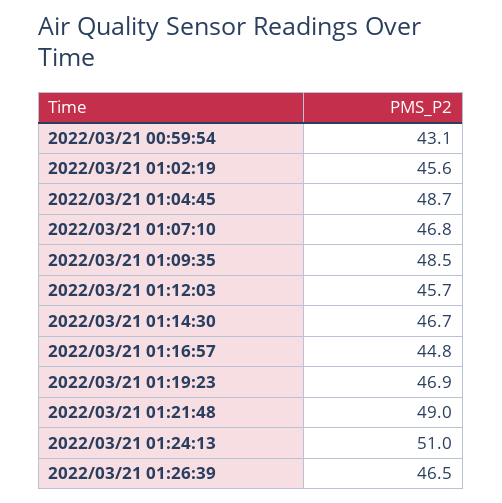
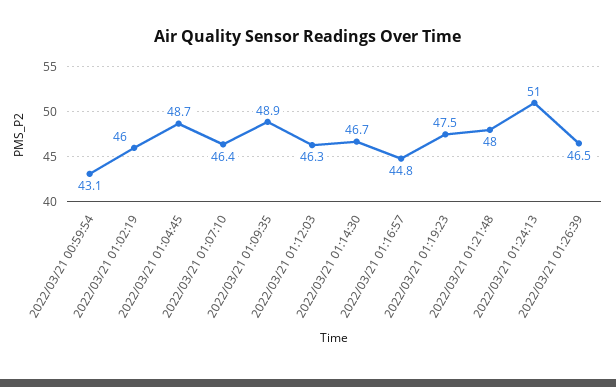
2022/03/21 01:02:19: 45.6 -> 46
2022/03/21 01:07:10: 46.8 -> 46.4
2022/03/21 01:09:35: 48.5 -> 48.9
2022/03/21 01:12:03: 45.7 -> 46.3
2022/03/21 01:19:23: 46.9 -> 47.5
2022/03/21 01:21:48: 49 -> 48

